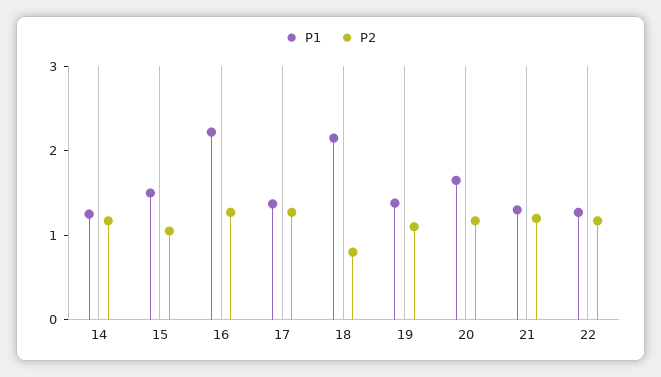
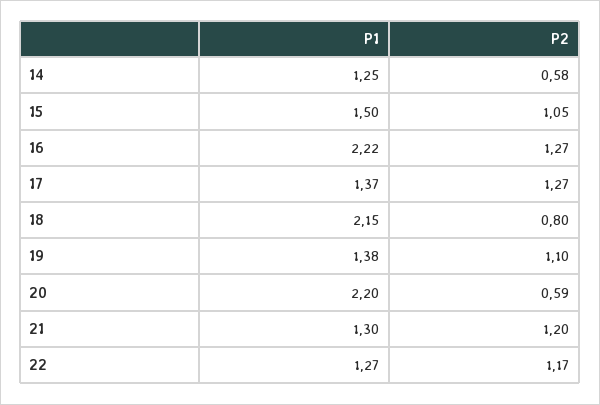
P2, 14: 1.2 -> 0.58
P1, 20: 1.6 -> 2.2
P2, 20: 1.2 -> 0.59

